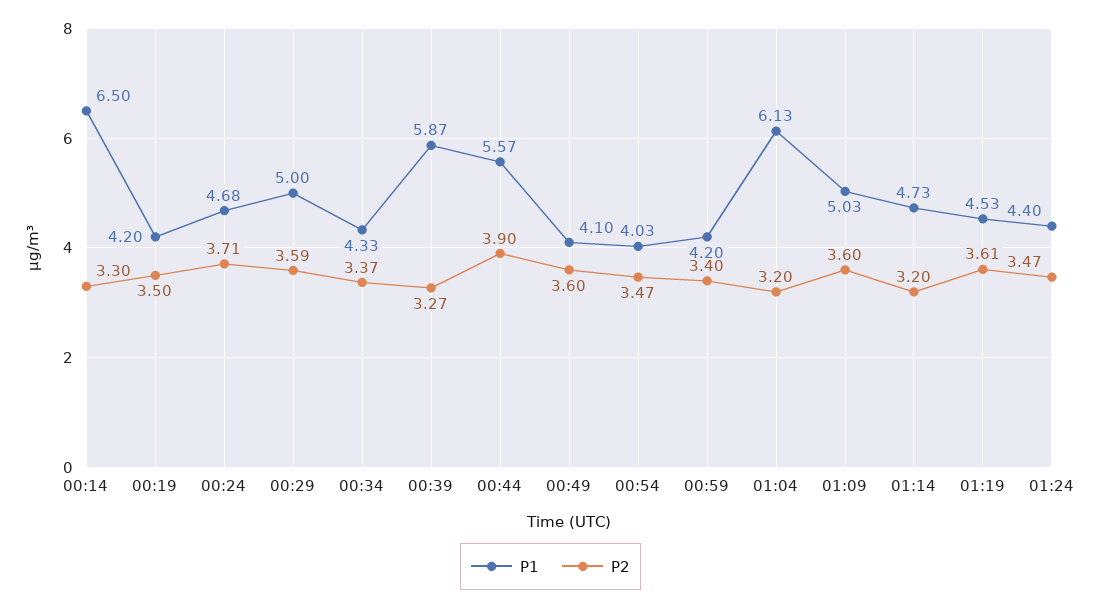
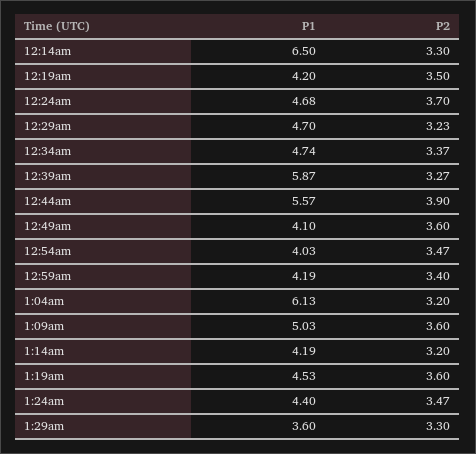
P2, 00:24: 3.71 -> 3.7
P1, 00:29: 5 -> 4.7
P2, 00:29: 3.59 -> 3.23
P1, 00:34: 4.33 -> 4.74
P1, 00:59: 4.2 -> 4.19
P1, 01:14: 4.73 -> 4.19
P2, 01:19: 3.61 -> 3.6
P1, 1:29am: none -> 3.6
P2, 1:29am: none -> 3.3

